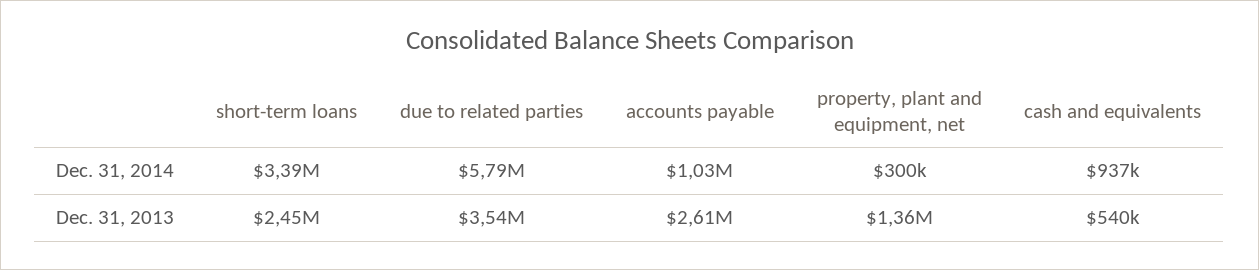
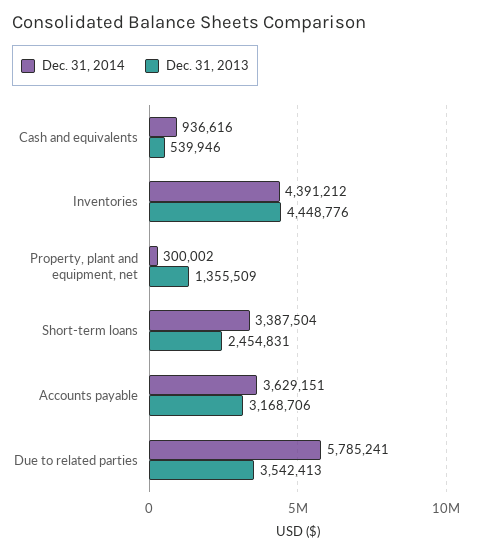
Dec. 31, 2014, accounts payable: 1030000 -> 3629151
Dec. 31, 2013, accounts payable: 2610000 -> 3168706
Dec. 31, 2014, Inventories: none -> 4391212
Dec. 31, 2013, Inventories: none -> 4448776

